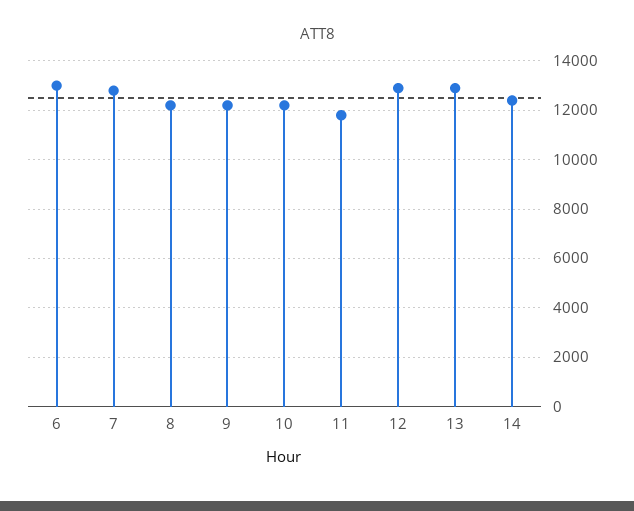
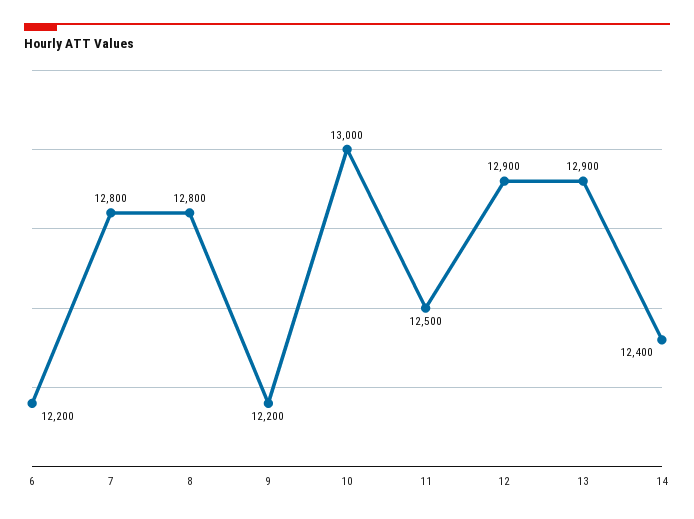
6: 13000 -> 12200
8: 12250 -> 12800
10: 12250 -> 13000
11: 11750 -> 12500

